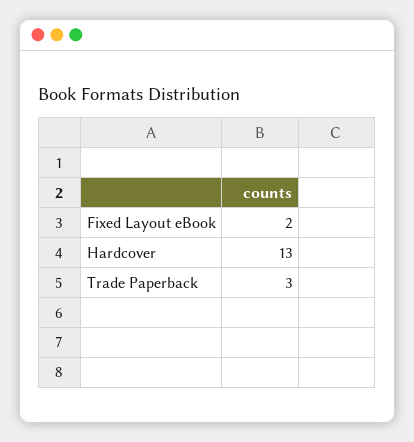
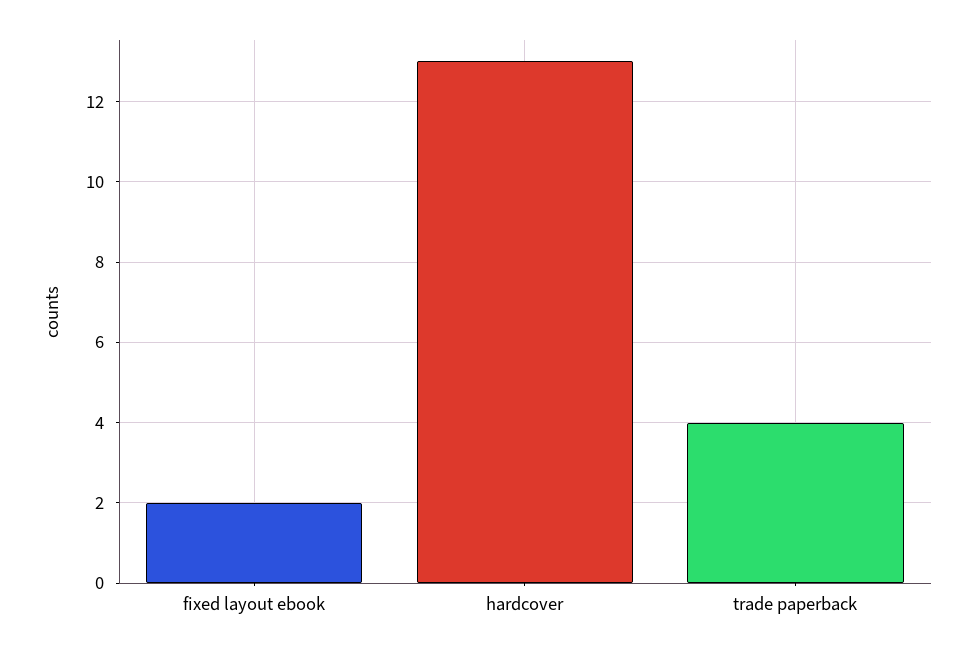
Trade Paperback: 3 -> 4

